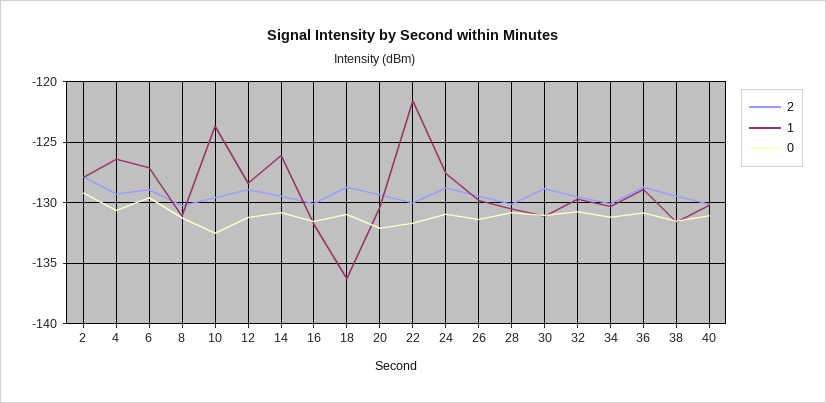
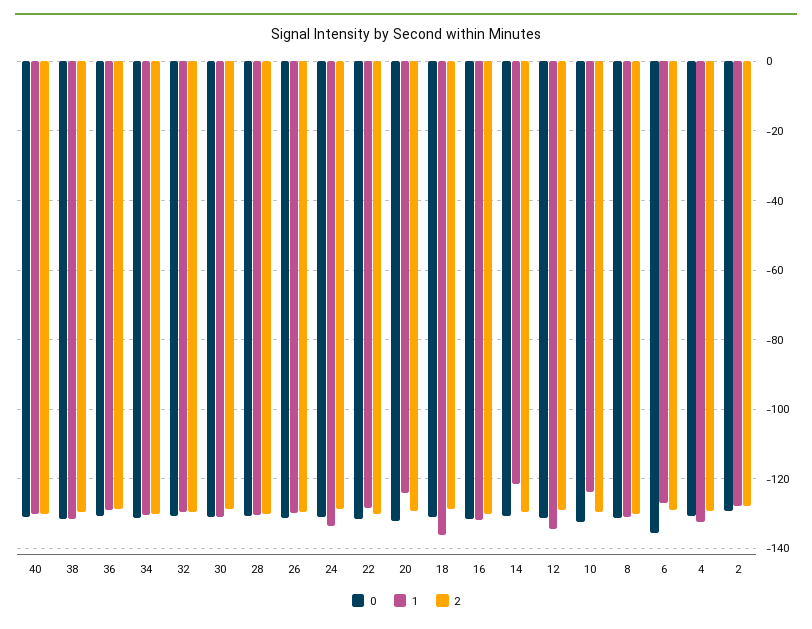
1, 4: -126.5 -> -132
0, 6: -129.5 -> -136
1, 12: -128.5 -> -134
1, 14: -126 -> -122
1, 20: -130.5 -> -124
1, 22: -121.5 -> -128
1, 24: -127.5 -> -134

